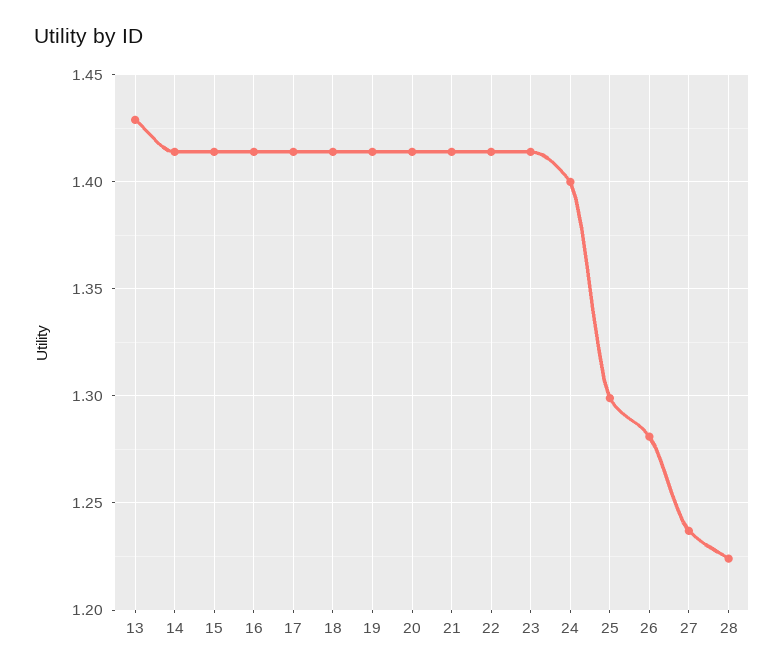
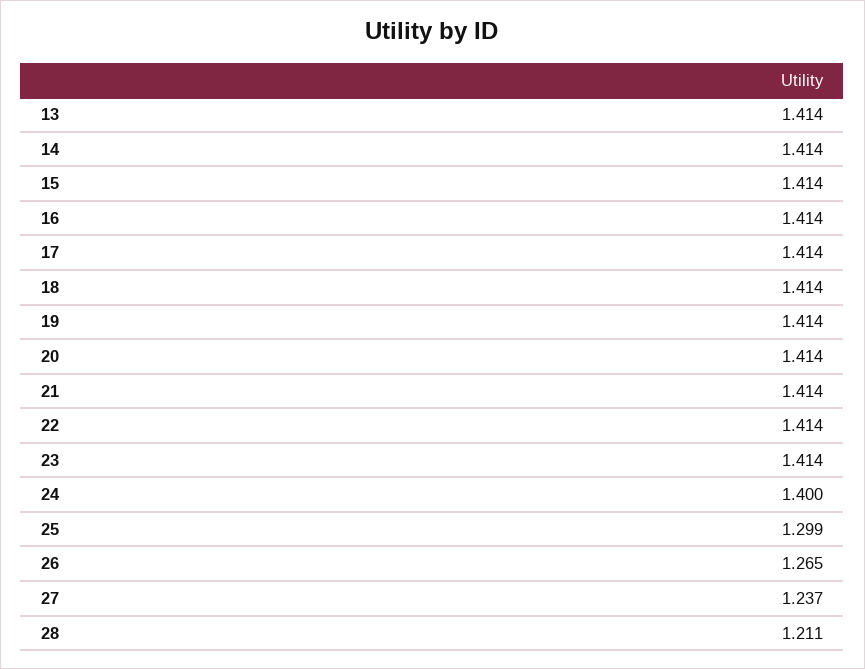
13: 1.43 -> 1.414
26: 1.28 -> 1.265
28: 1.225 -> 1.211

